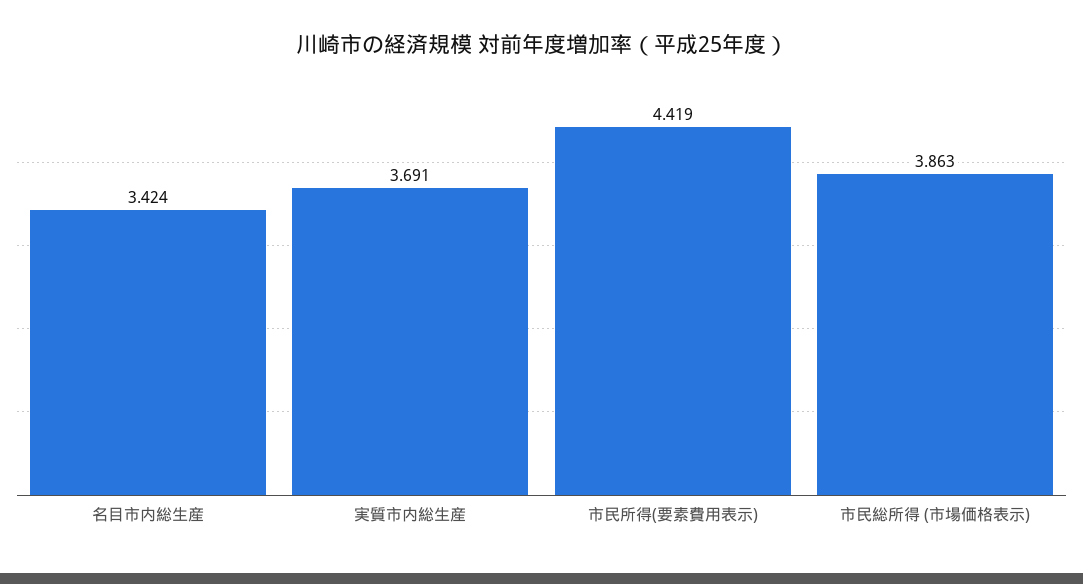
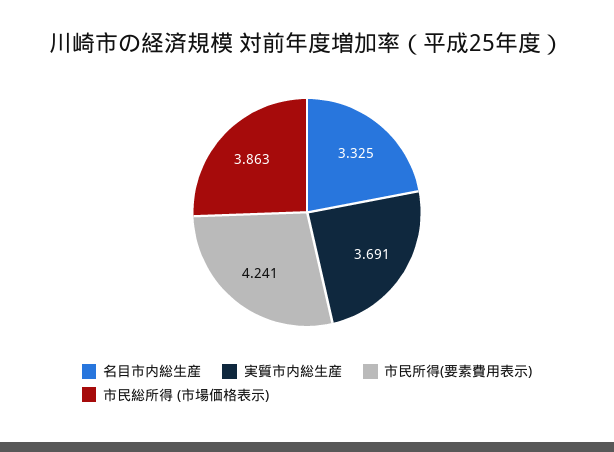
名目市内総生産: 3.424 -> 3.325
市民所得(要素費用表示): 4.419 -> 4.241

